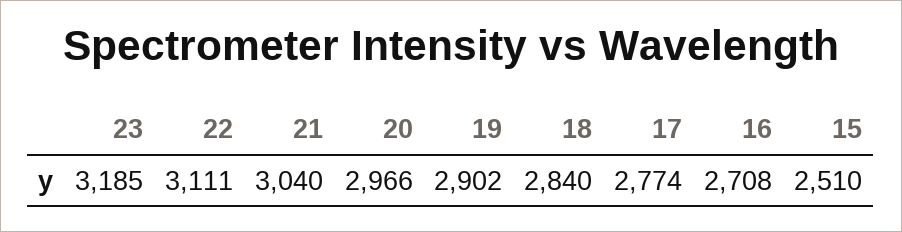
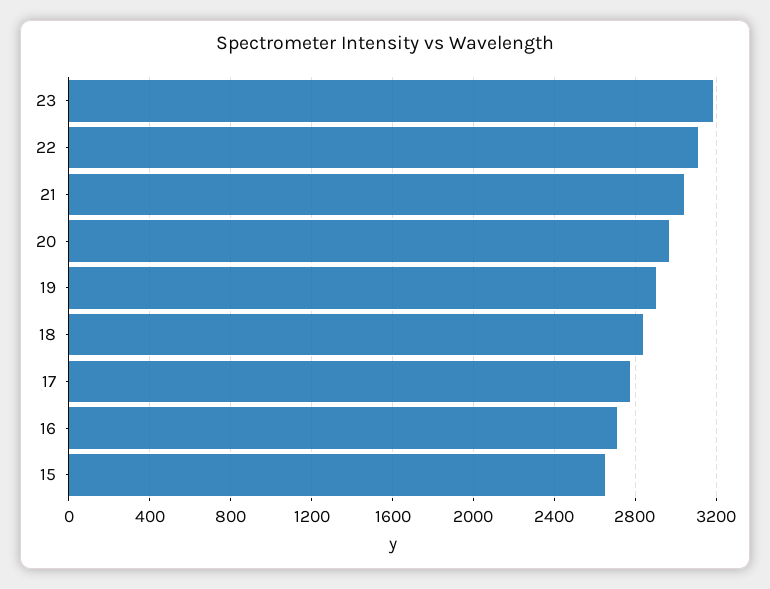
15: 2510 -> 2650

